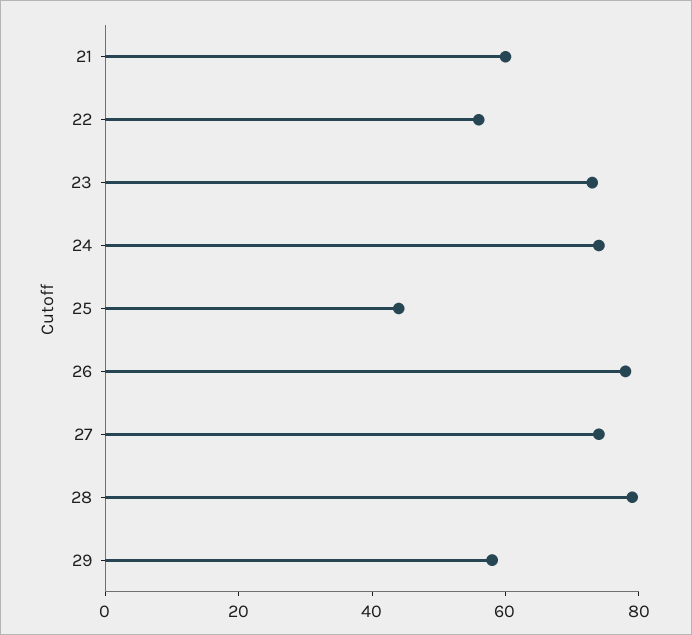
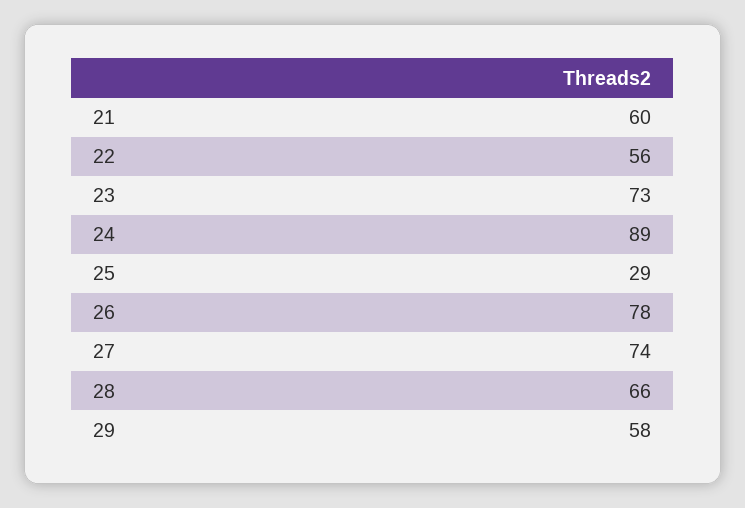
24: 75 -> 89
25: 45 -> 29
28: 80 -> 66

